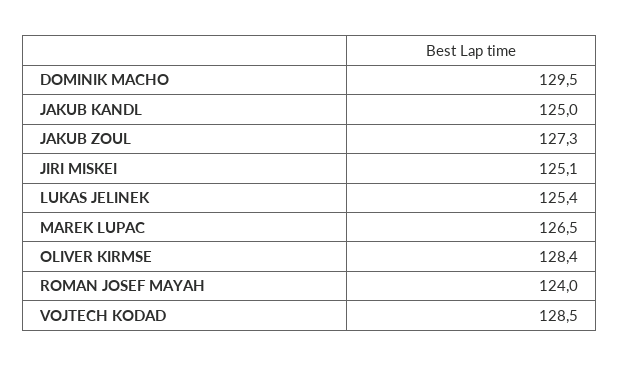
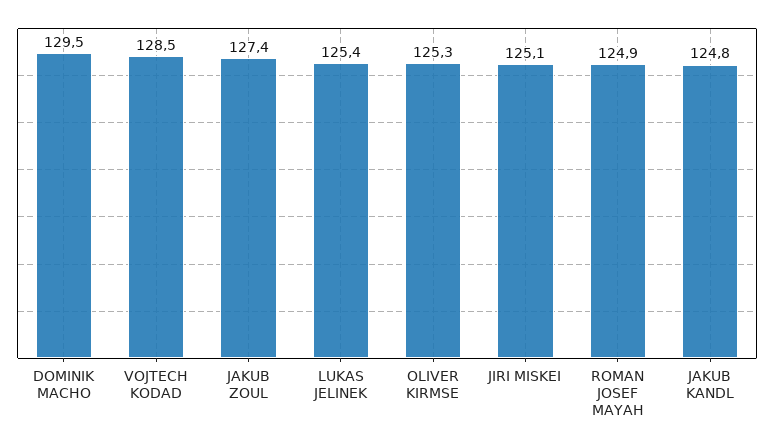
JAKUB KANDL: 125 -> 124.8
JAKUB ZOUL: 127.3 -> 127.4
MAREK LUPAC: 126.5 -> none
OLIVER KIRMSE: 128.4 -> 125.3
ROMAN JOSEF MAYAH: 124 -> 124.9

